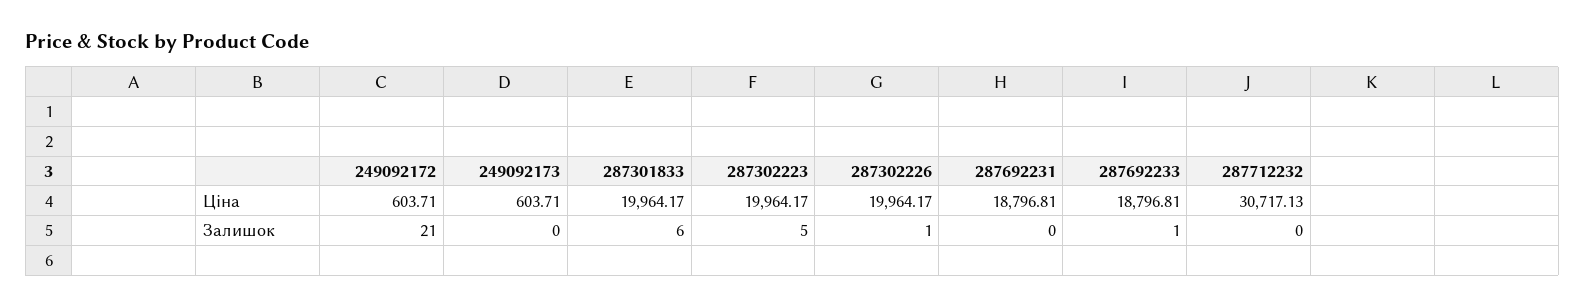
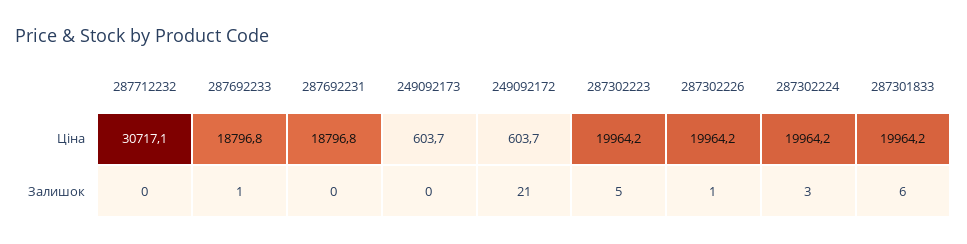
287302224, Ціна: none -> 19964.2
287302224, Залишок: none -> 3

